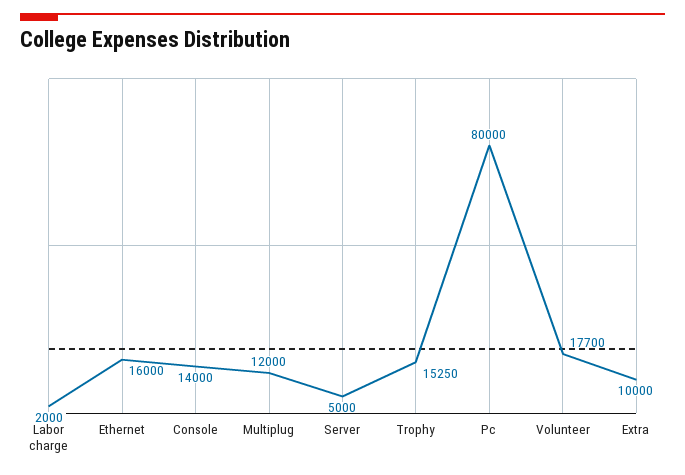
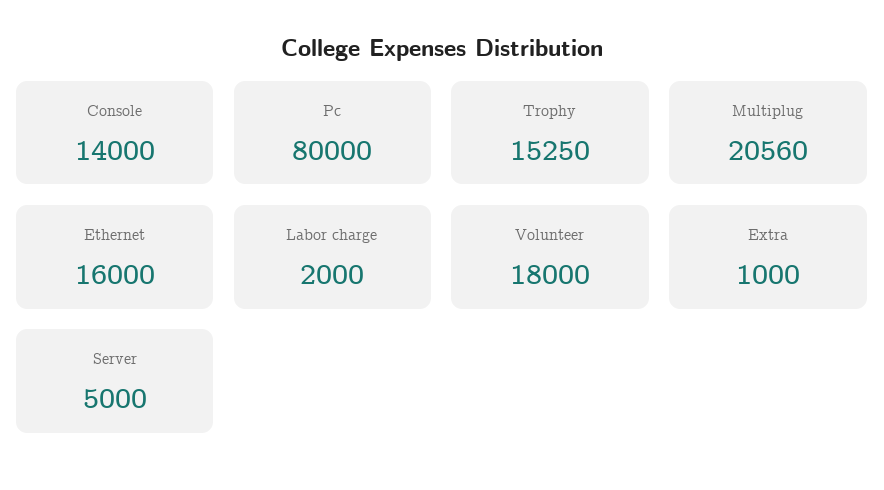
Multiplug: 12000 -> 20560
Volunteer: 17700 -> 18000
Extra: 10000 -> 1000

